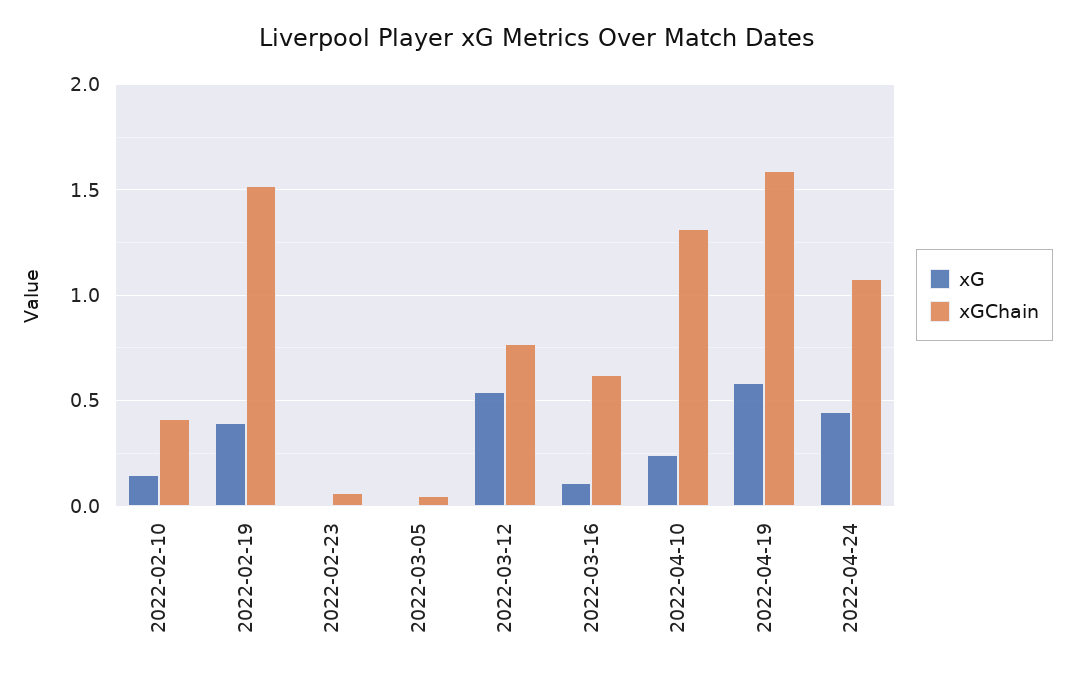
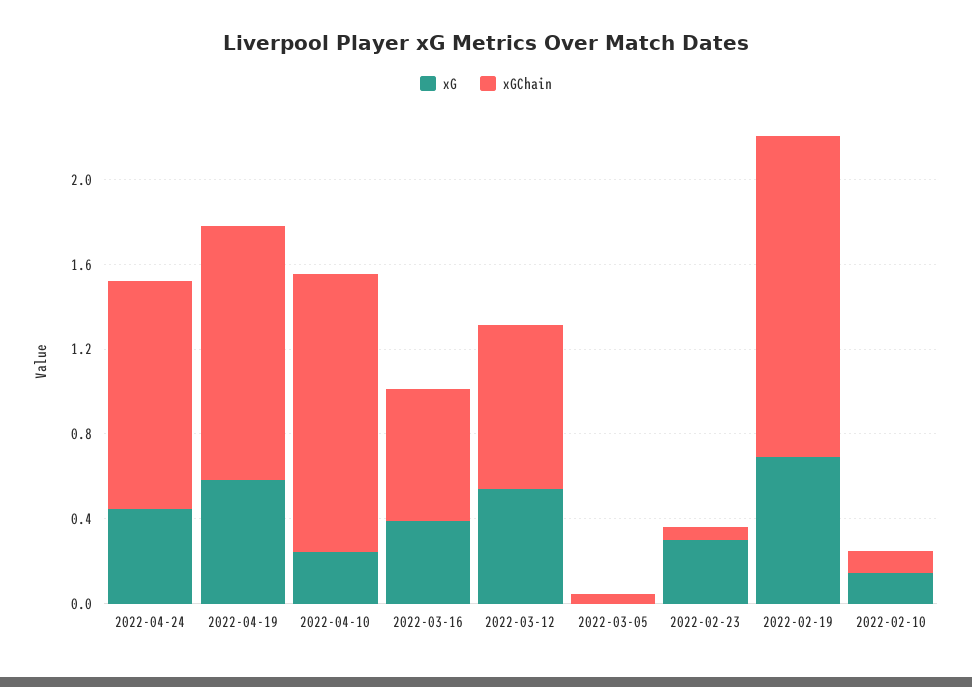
xGChain, 2022-02-10: 0.4 -> 0.1
xG, 2022-02-19: 0.4 -> 0.7
xG, 2022-02-23: 0 -> 0.3
xG, 2022-03-16: 0.1 -> 0.4
xGChain, 2022-04-19: 1.6 -> 1.2

